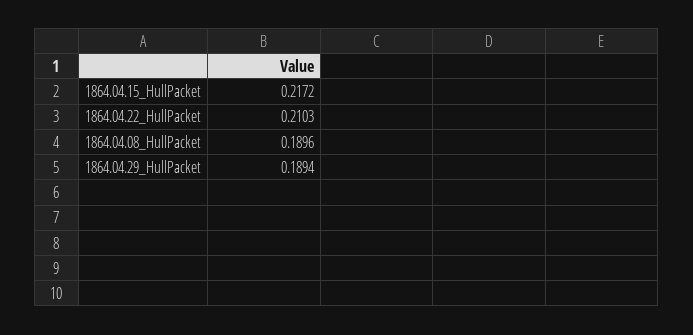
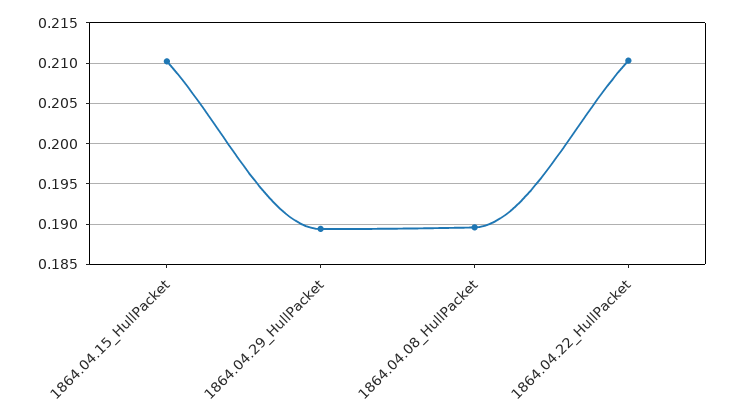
1864.04.15_HullPacket: 0.2172 -> 0.21

